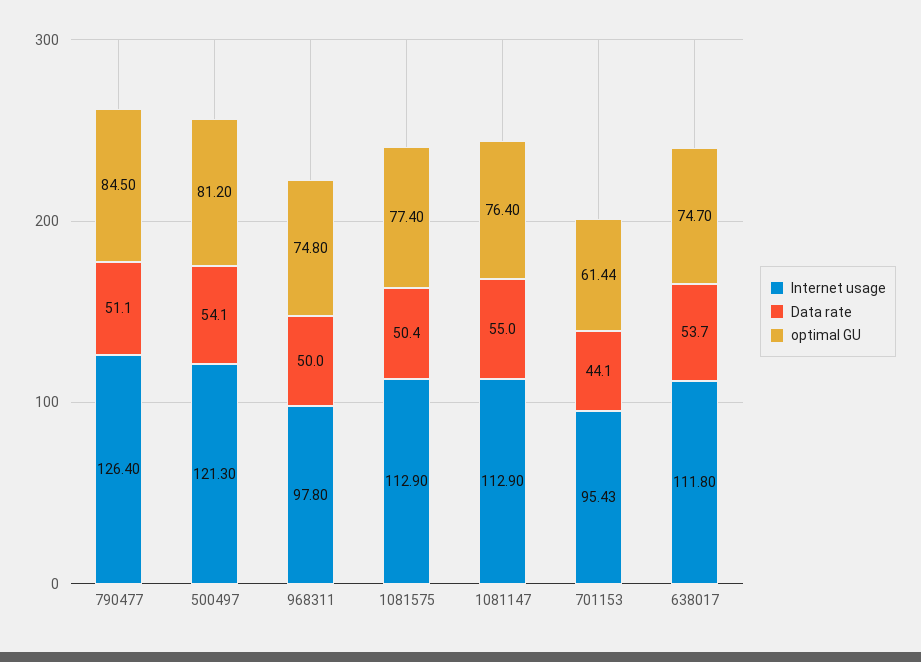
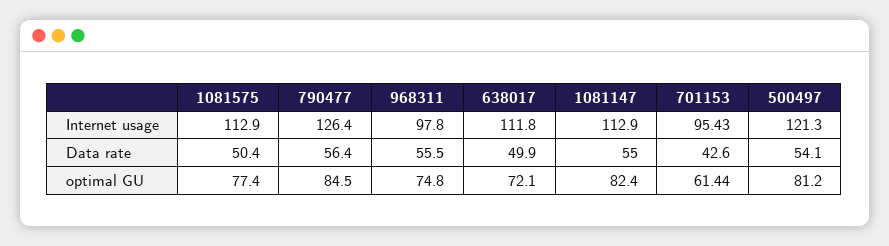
Data rate, 790477: 51.1 -> 56.4
Data rate, 968311: 50 -> 55.5
optimal GU, 1081147: 76.4 -> 82.4
Data rate, 701153: 44.1 -> 42.6
Data rate, 638017: 53.7 -> 49.9
optimal GU, 638017: 74.7 -> 72.1

